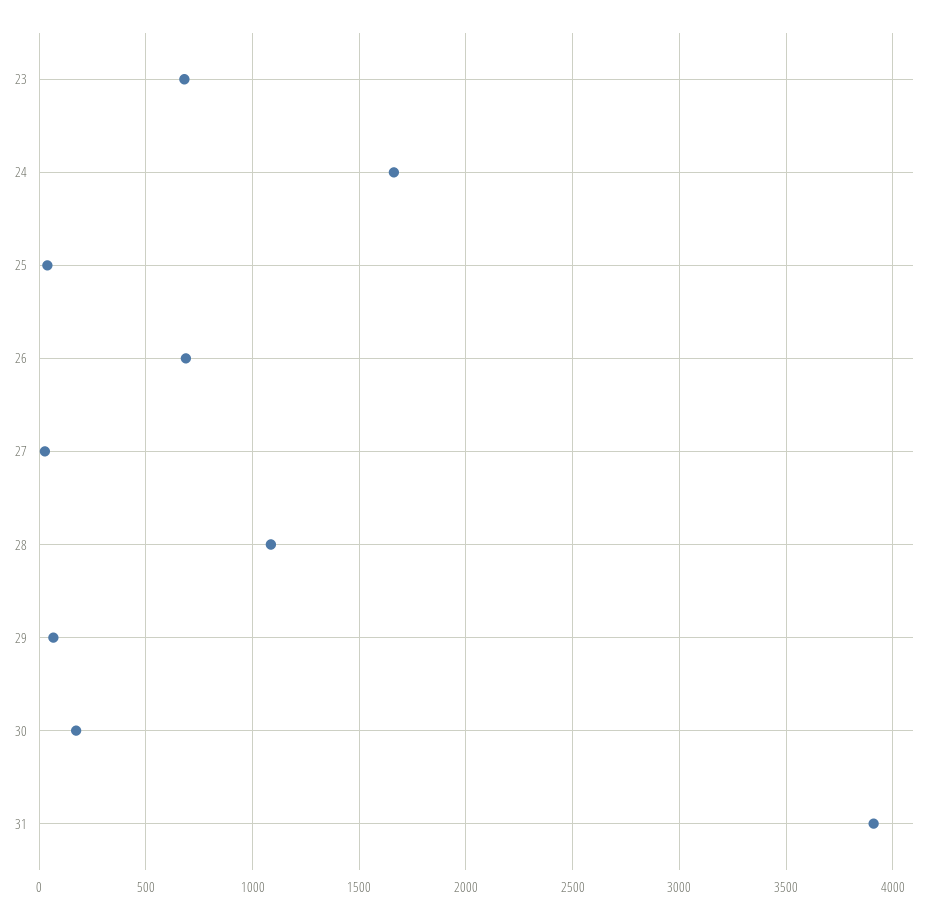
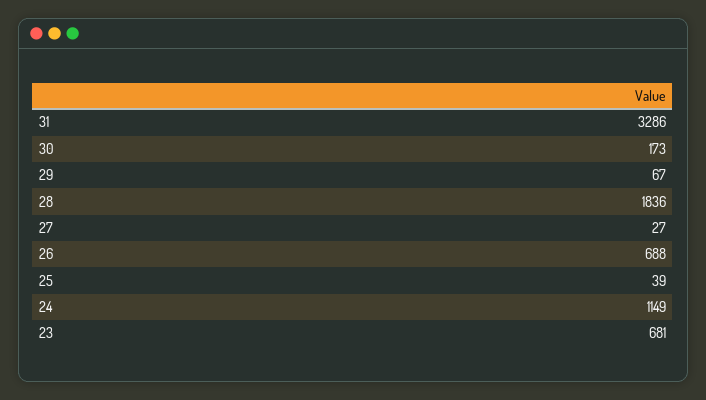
24: 1650 -> 1149
28: 1100 -> 1836
31: 3900 -> 3286

